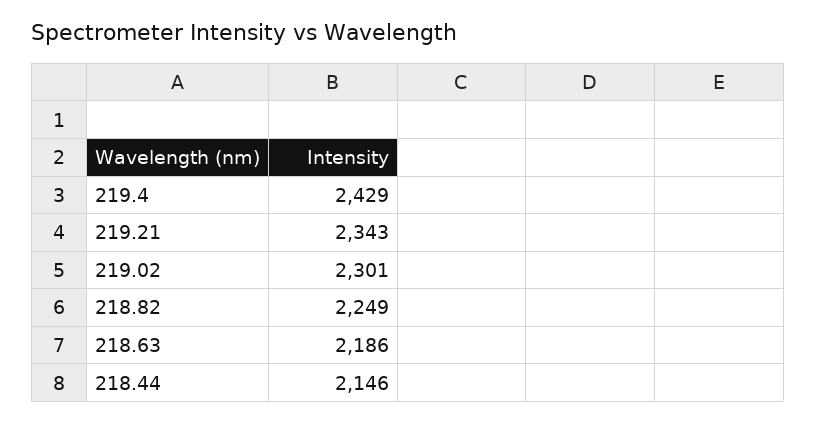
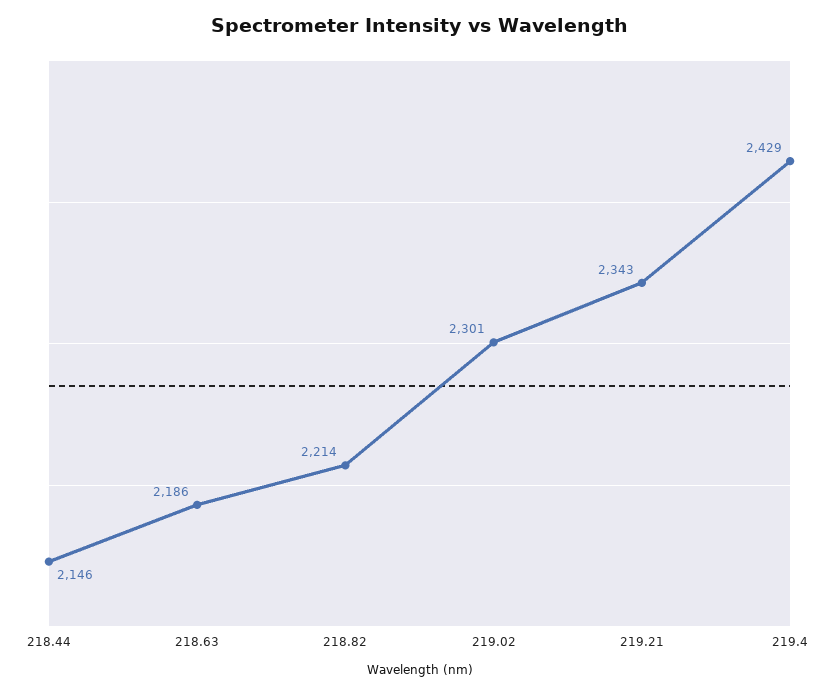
218.82: 2249 -> 2214

